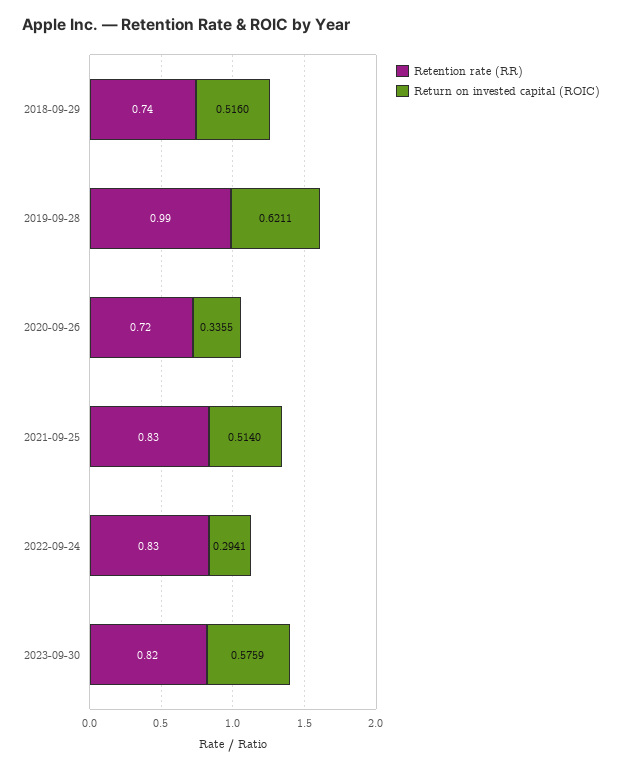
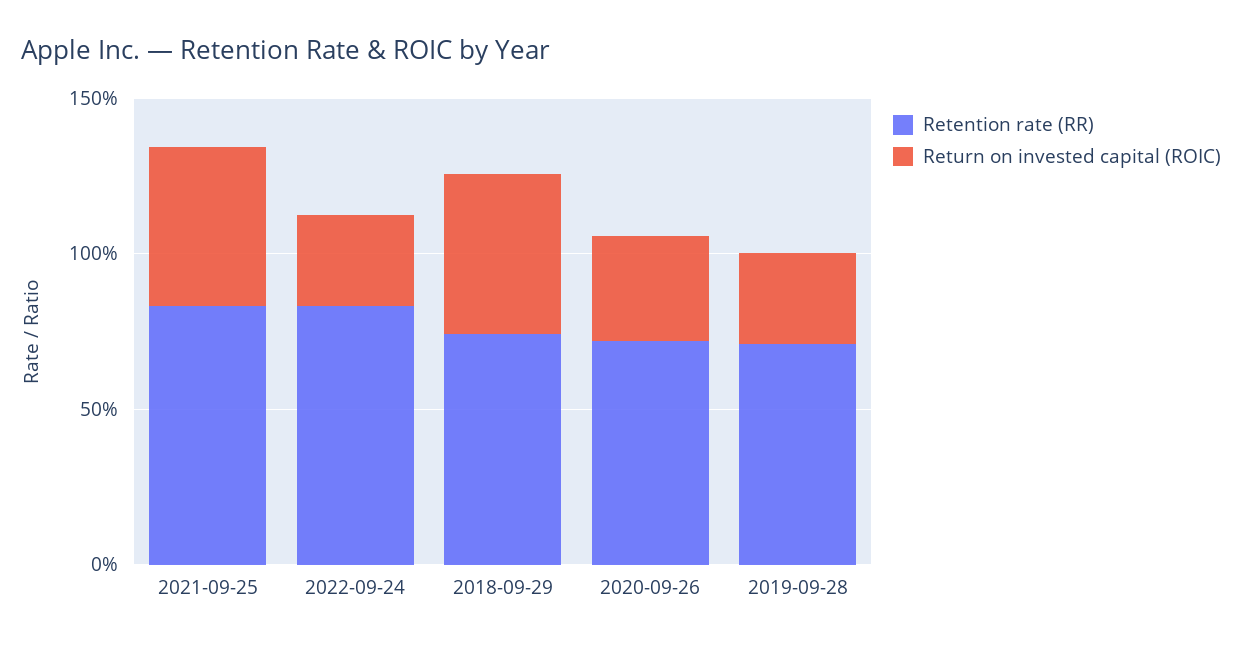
Retention rate (RR), 2019-09-28: 0.99 -> 0.7
Return on invested capital (ROIC), 2019-09-28: 0.6211 -> 0.3
Retention rate (RR), 2023-09-30: 0.82 -> none
Return on invested capital (ROIC), 2023-09-30: 0.5759 -> none

